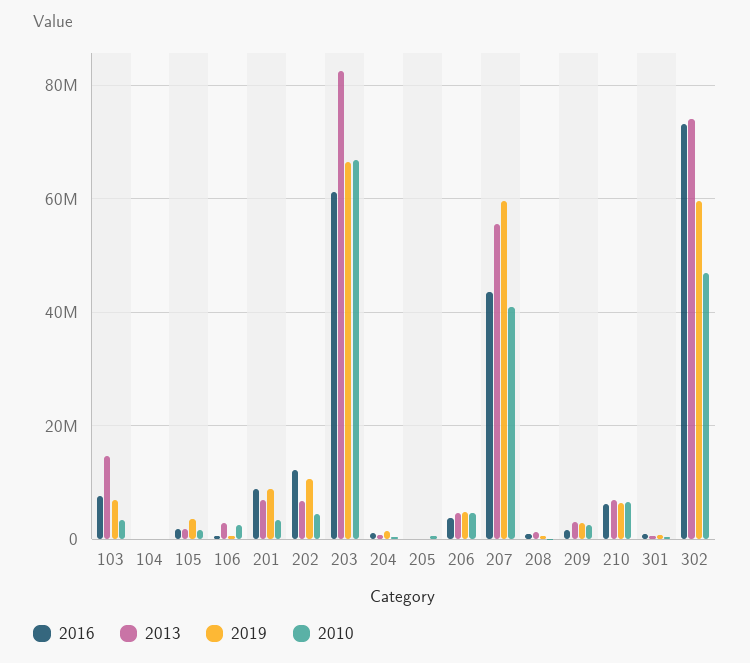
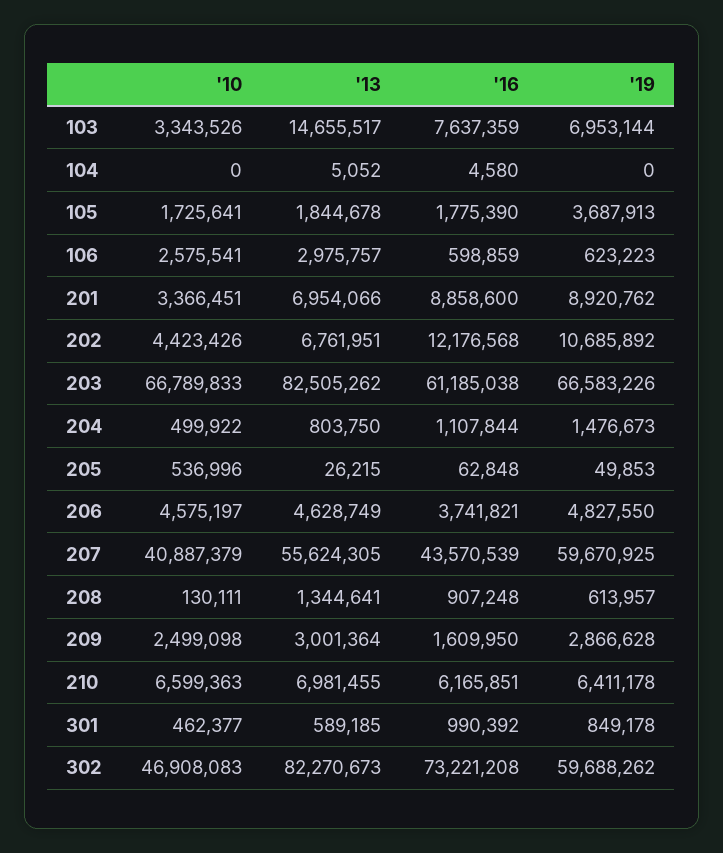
2013, 302: 74000000 -> 82270673

